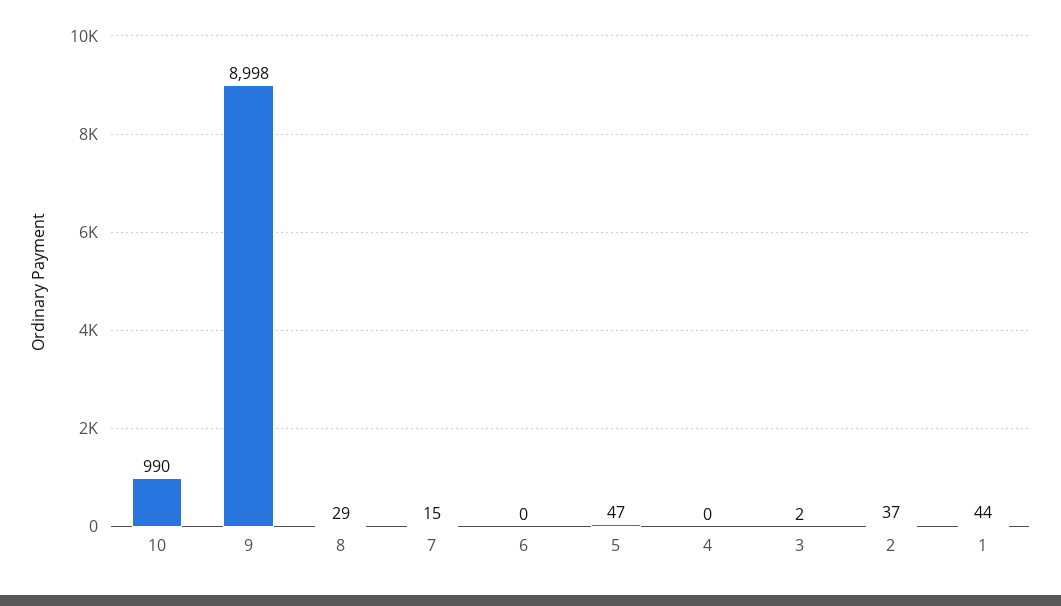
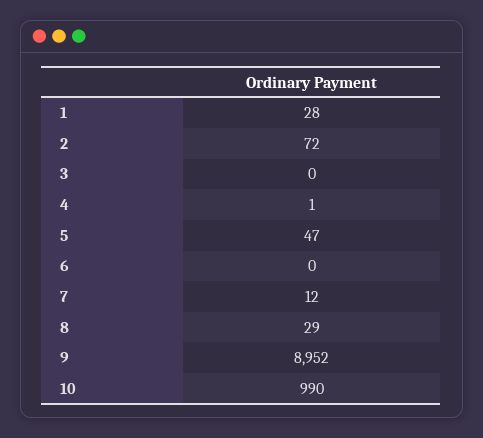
9: 8998 -> 8952
7: 15 -> 12
4: 0 -> 1
3: 2 -> 0
2: 37 -> 72
1: 44 -> 28

